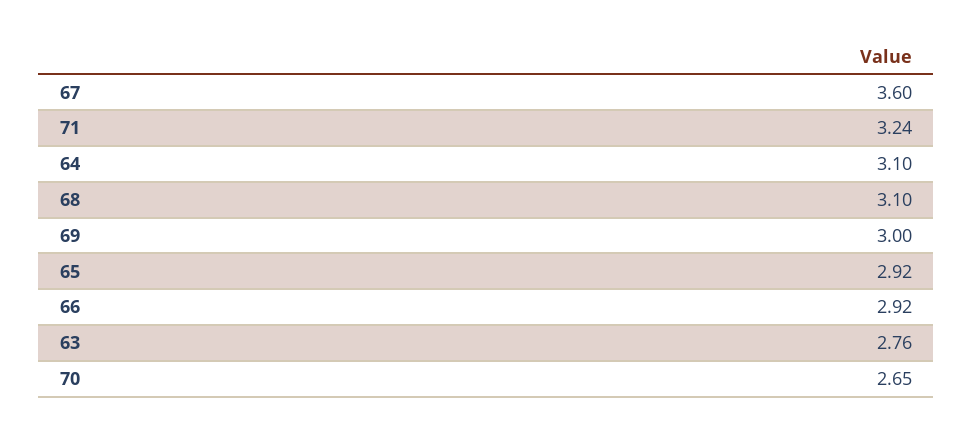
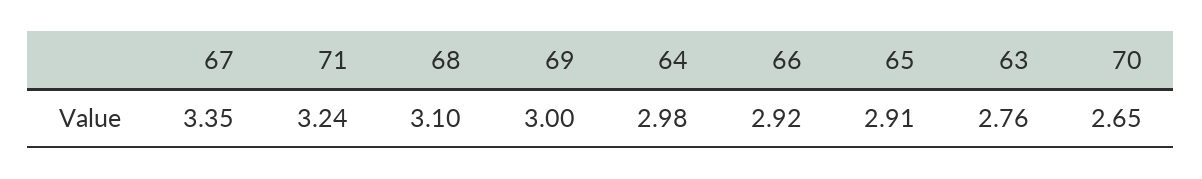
67: 3.6 -> 3.35
64: 3.1 -> 2.98
65: 2.92 -> 2.91

